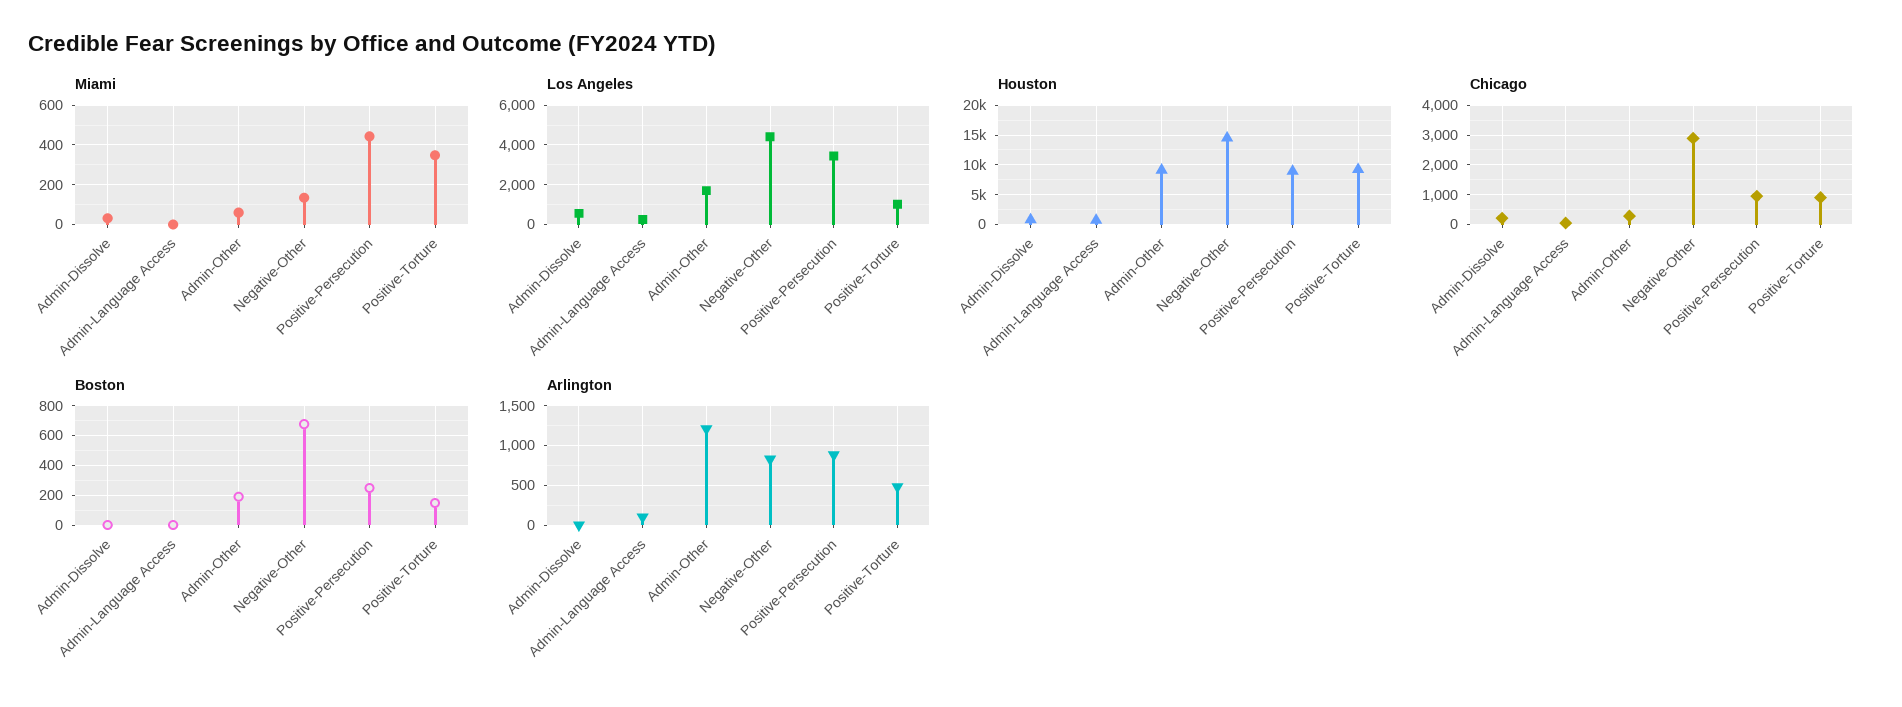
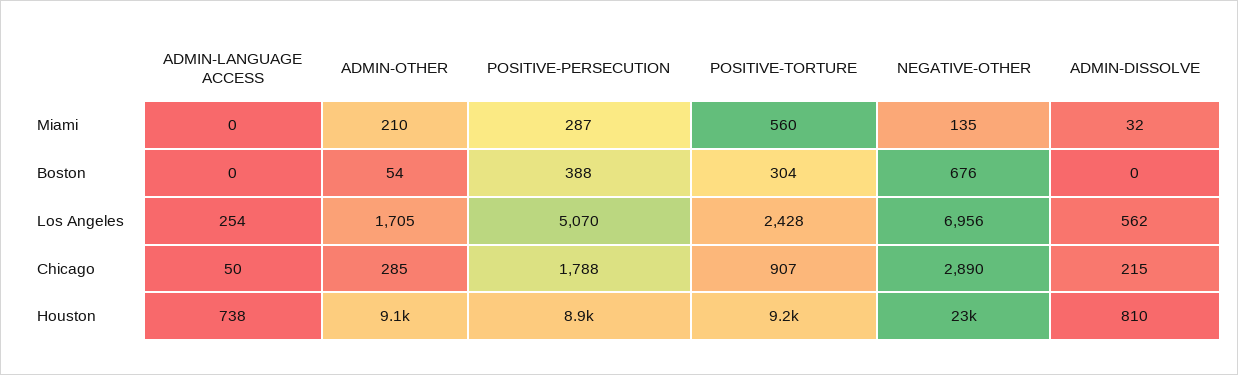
Miami, Admin-Other: 50 -> 210
Miami, Positive-Persecution: 450 -> 287
Miami, Positive-Torture: 350 -> 560
Los Angeles, Negative-Other: 4500 -> 6956
Los Angeles, Positive-Persecution: 3500 -> 5070
Los Angeles, Positive-Torture: 1000 -> 2428
Houston, Negative-Other: 15000 -> 23000
Chicago, Positive-Persecution: 1000 -> 1788
Boston, Admin-Other: 200 -> 54
Boston, Positive-Persecution: 250 -> 388
Boston, Positive-Torture: 150 -> 304
Arlington, Admin-Dissolve: 0 -> none
Arlington, Admin-Language Access: 100 -> none
Arlington, Admin-Other: 1200 -> none
Arlington, Negative-Other: 800 -> none
Arlington, Positive-Persecution: 900 -> none
Arlington, Positive-Torture: 500 -> none

